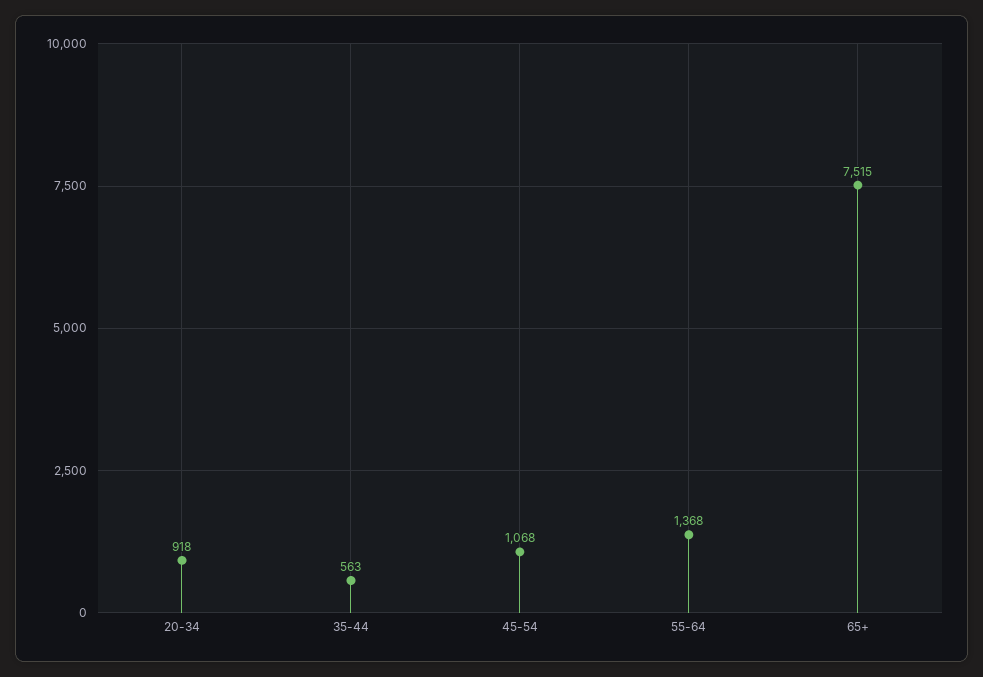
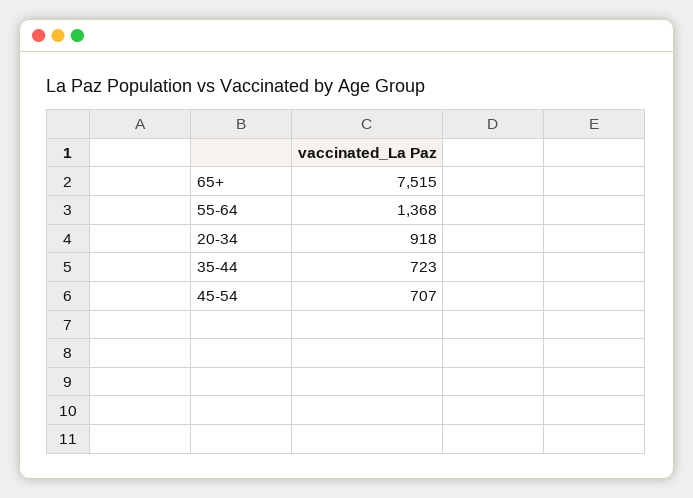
35-44: 563 -> 723
45-54: 1068 -> 707

